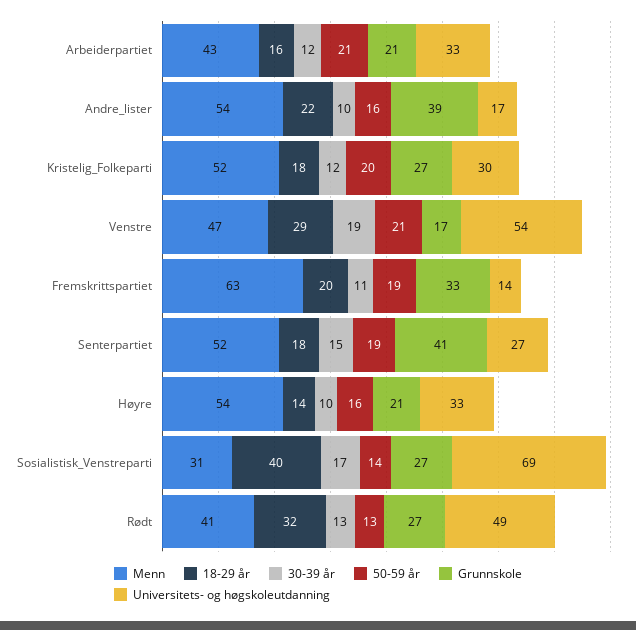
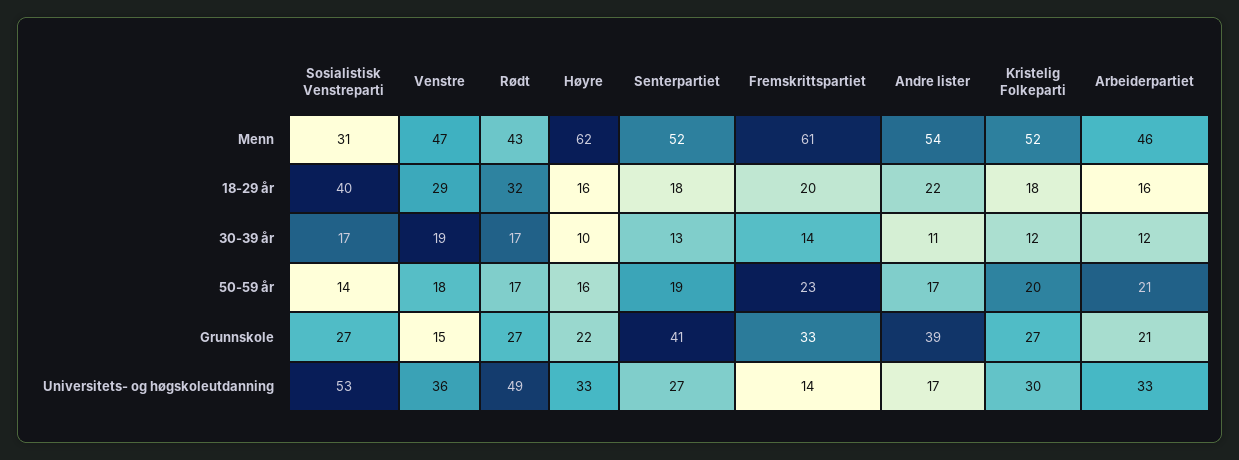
Menn, Arbeiderpartiet: 43 -> 46
30-39 år, Andre_lister: 10 -> 11
50-59 år, Andre_lister: 16 -> 17
50-59 år, Venstre: 21 -> 18
Grunnskole, Venstre: 17 -> 15
Universitets- og høgskoleutdanning, Venstre: 54 -> 36
Menn, Fremskrittspartiet: 63 -> 61
30-39 år, Fremskrittspartiet: 11 -> 14
50-59 år, Fremskrittspartiet: 19 -> 23
30-39 år, Senterpartiet: 15 -> 13
Menn, Høyre: 54 -> 62
18-29 år, Høyre: 14 -> 16
Grunnskole, Høyre: 21 -> 22
Universitets- og høgskoleutdanning, Sosialistisk_Venstreparti: 69 -> 53
Menn, Rødt: 41 -> 43
30-39 år, Rødt: 13 -> 17
50-59 år, Rødt: 13 -> 17

